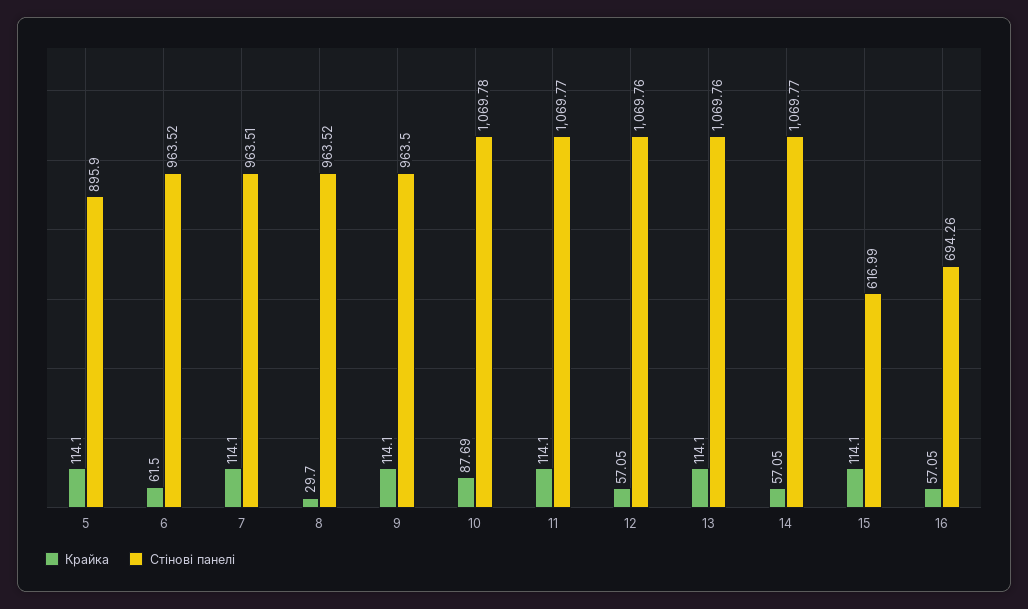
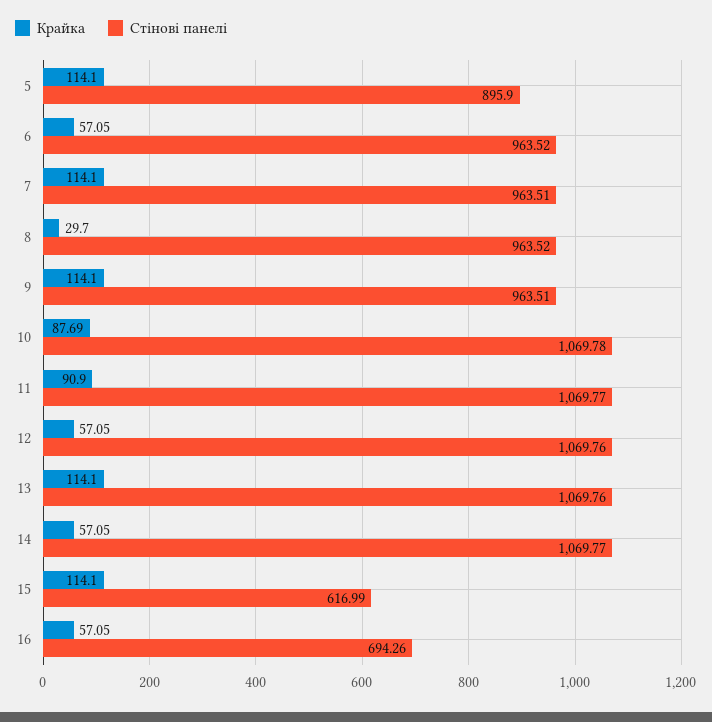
Крайка, 6: 61.5 -> 57.05
Стінові панелі, 9: 963.5 -> 963.51
Крайка, 11: 114.1 -> 90.9

